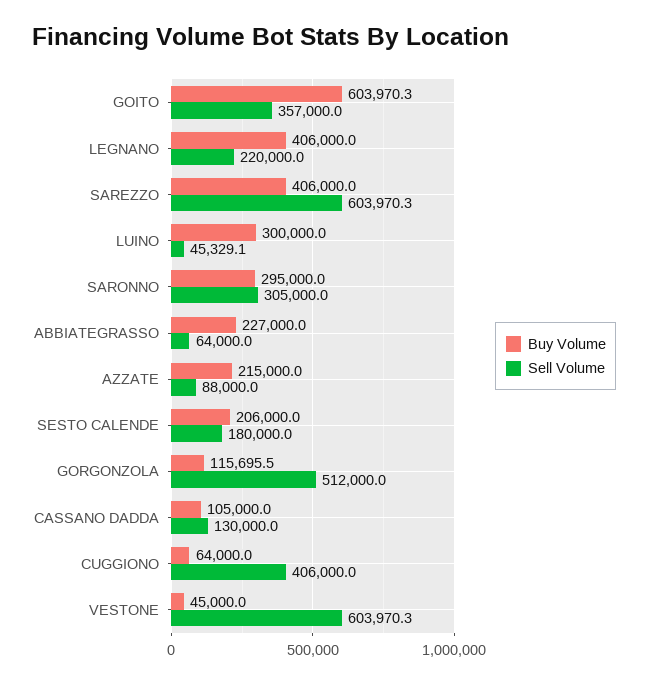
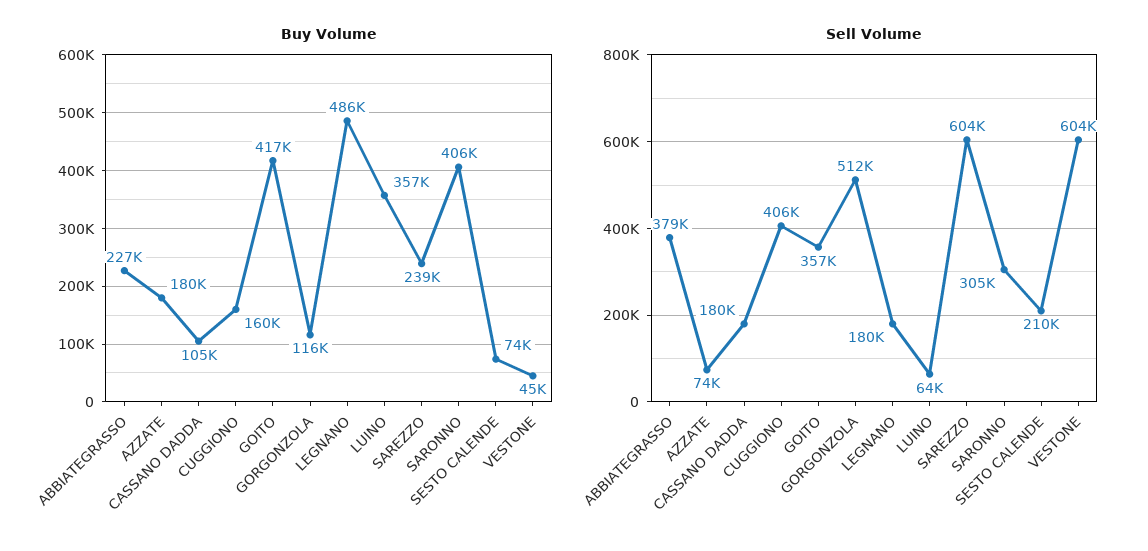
Buy Volume, GOITO: 603970.3 -> 417000
Buy Volume, LEGNANO: 406000 -> 486000
Sell Volume, LEGNANO: 220000 -> 180000
Buy Volume, SAREZZO: 406000 -> 239000
Buy Volume, LUINO: 300000 -> 357000
Sell Volume, LUINO: 45329.1 -> 64000
Buy Volume, SARONNO: 295000 -> 406000
Sell Volume, ABBIATEGRASSO: 64000 -> 379000
Buy Volume, AZZATE: 215000 -> 180000
Sell Volume, AZZATE: 88000 -> 74000
Buy Volume, SESTO CALENDE: 206000 -> 74000
Sell Volume, SESTO CALENDE: 180000 -> 210000
Sell Volume, CASSANO DADDA: 130000 -> 180000
Buy Volume, CUGGIONO: 64000 -> 160000

